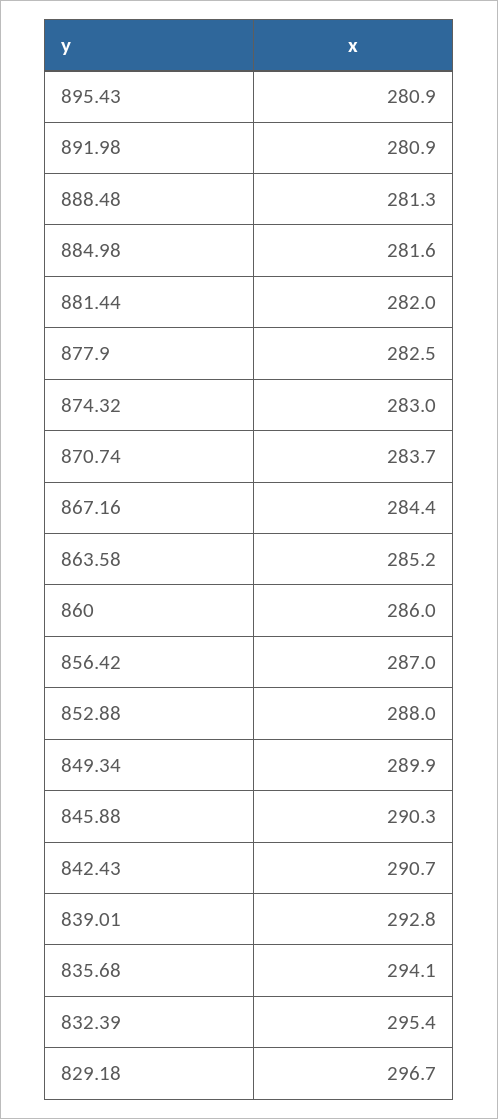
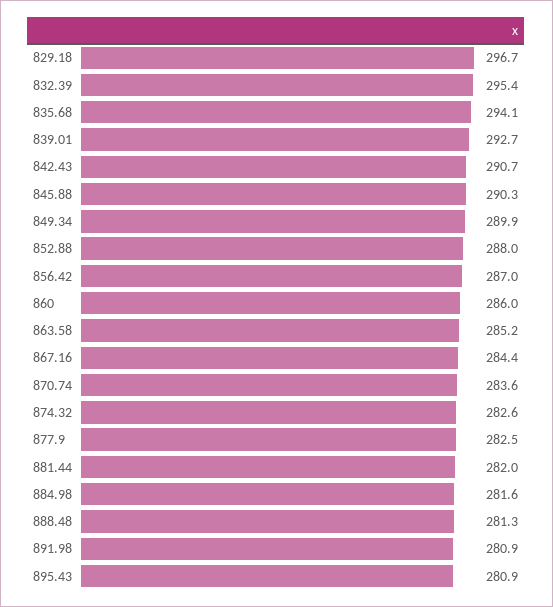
874.32: 283 -> 282.6
870.74: 283.7 -> 283.6
839.01: 292.8 -> 292.7

